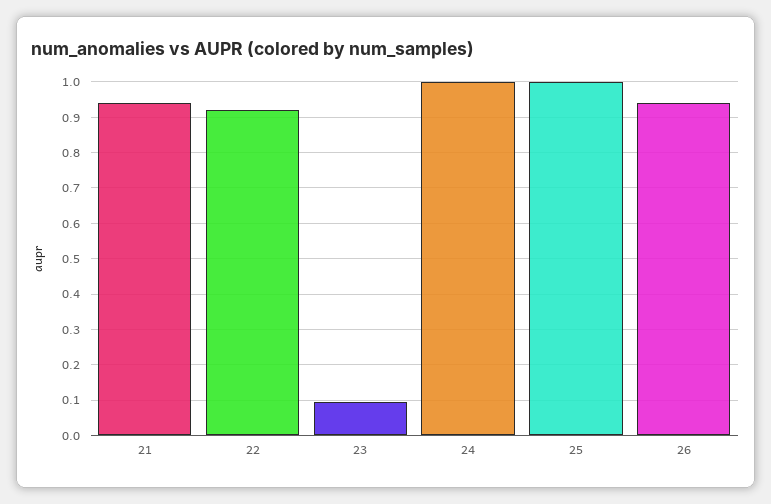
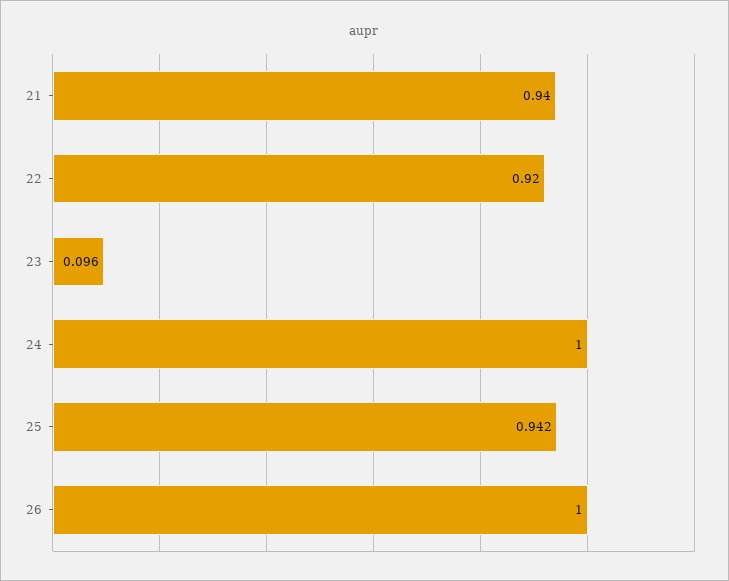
25: 1 -> 0.942
26: 0.94 -> 1

